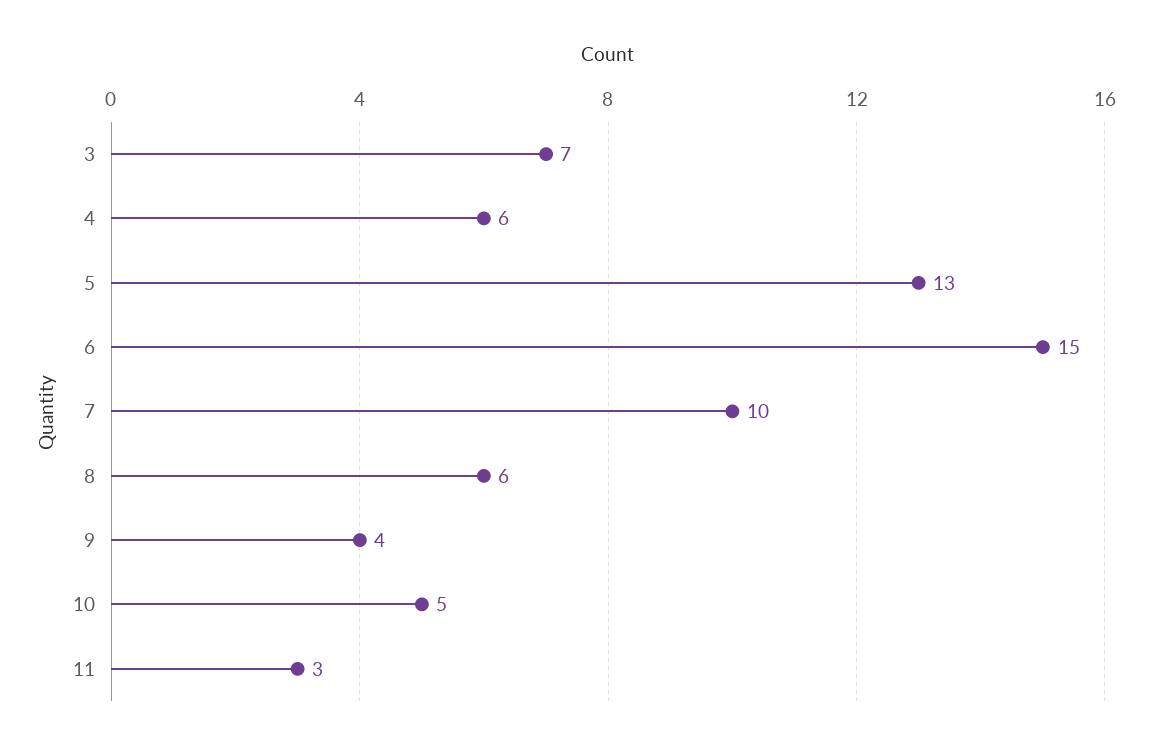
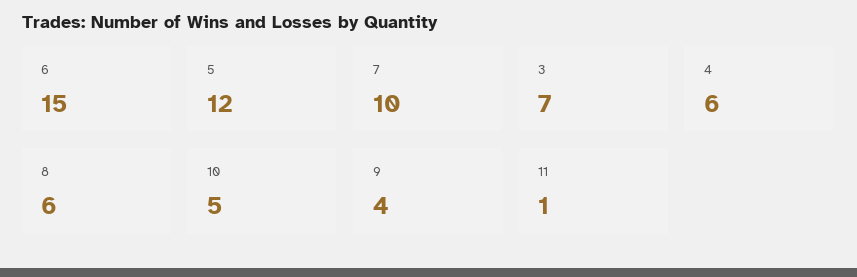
5: 13 -> 12
11: 3 -> 1

